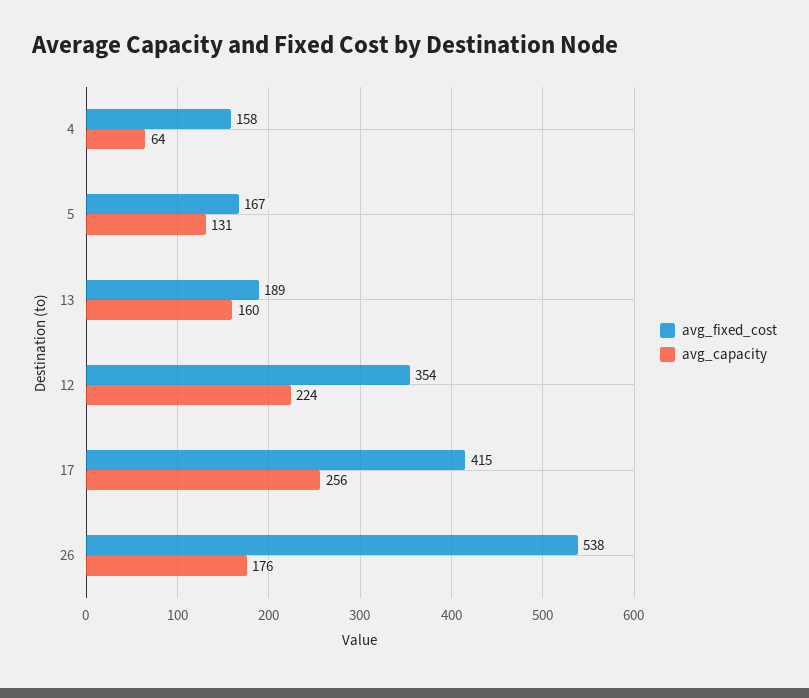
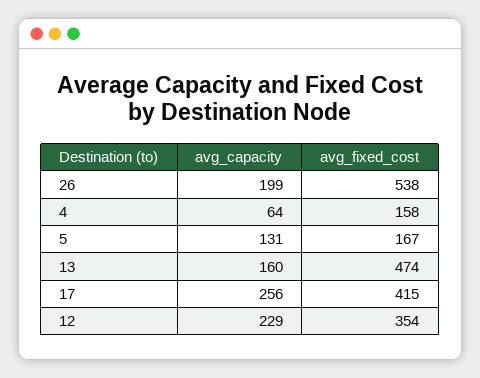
avg_fixed_cost, 13: 189 -> 474
avg_capacity, 12: 224 -> 229
avg_capacity, 26: 176 -> 199

